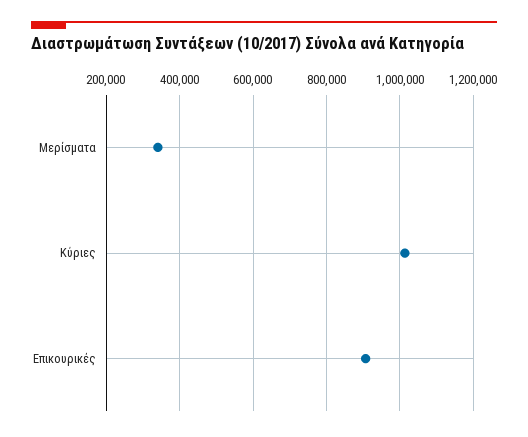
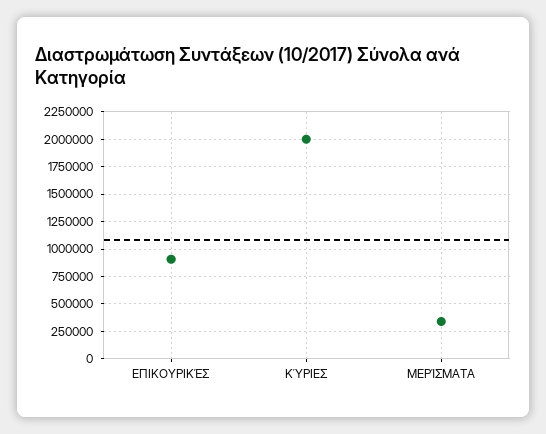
Κύριες: 1020000 -> 2000000

